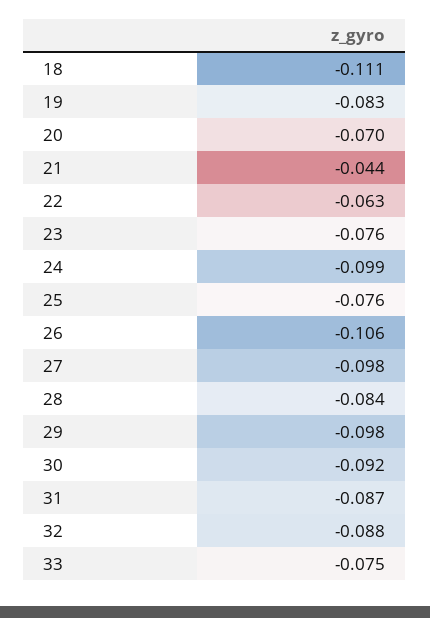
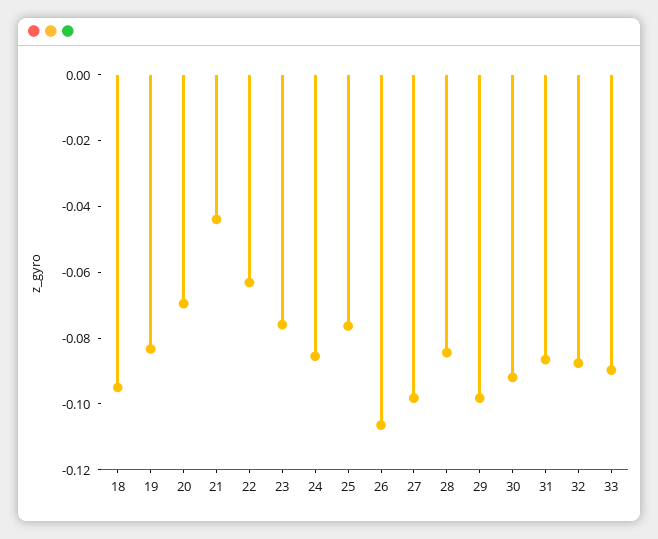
18: -0.111 -> -0.095
24: -0.099 -> -0.085
33: -0.075 -> -0.09

